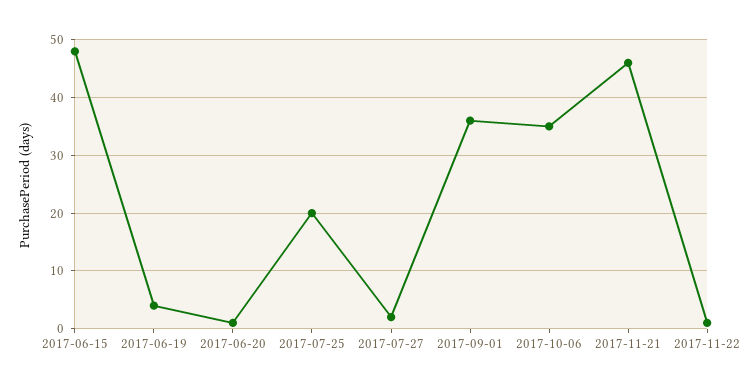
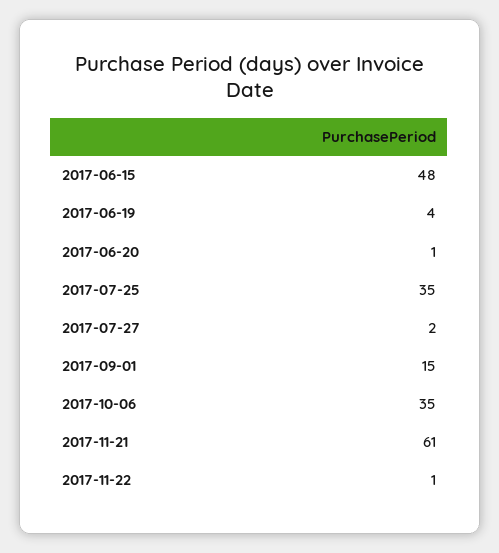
2017-07-25: 20 -> 35
2017-09-01: 35 -> 15
2017-11-21: 45 -> 61

